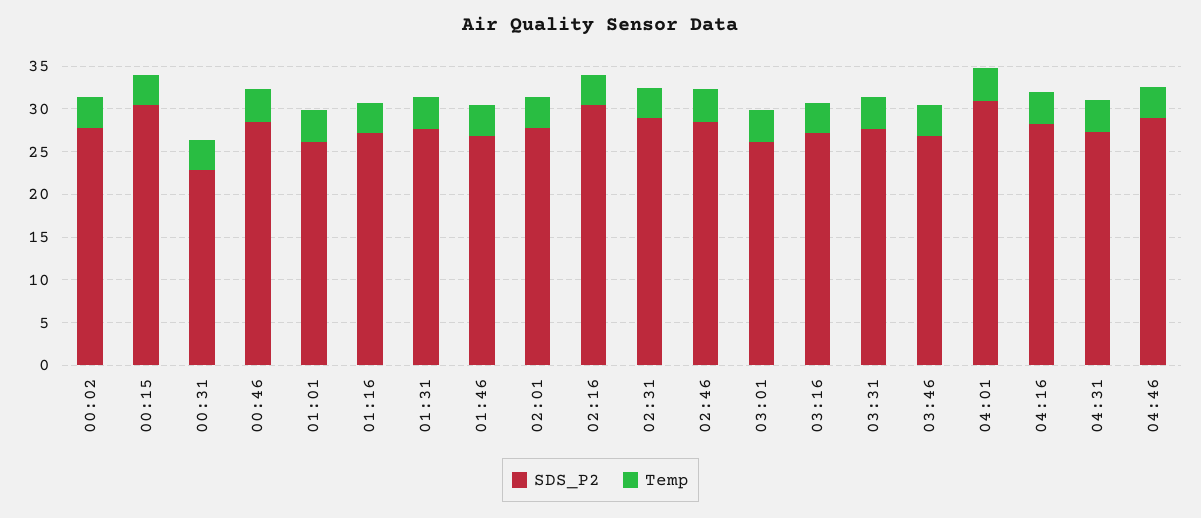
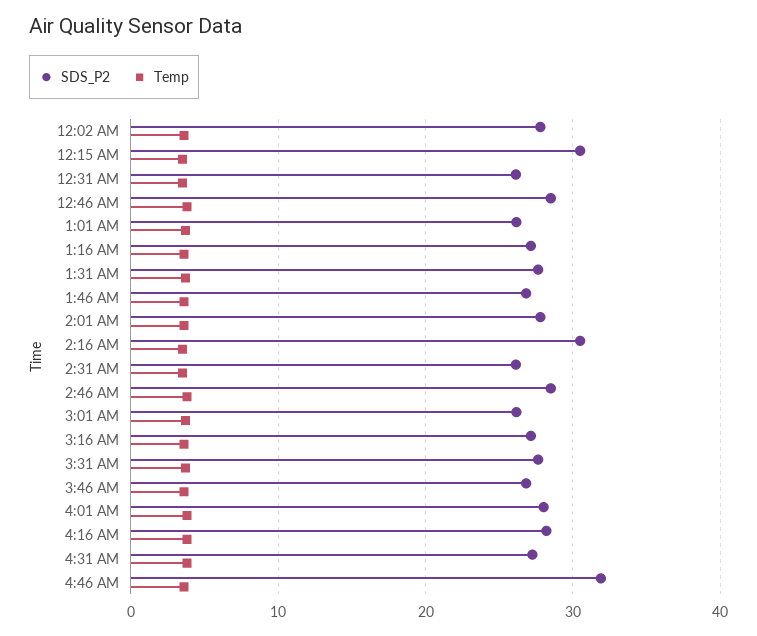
SDS_P2, 00:31: 23 -> 26
SDS_P2, 02:31: 29 -> 26
SDS_P2, 04:01: 31 -> 28
SDS_P2, 04:46: 29 -> 32

